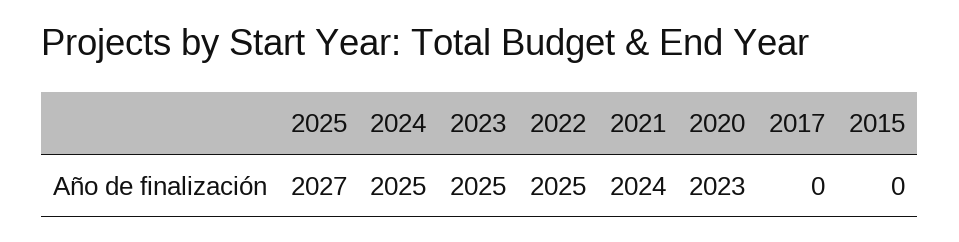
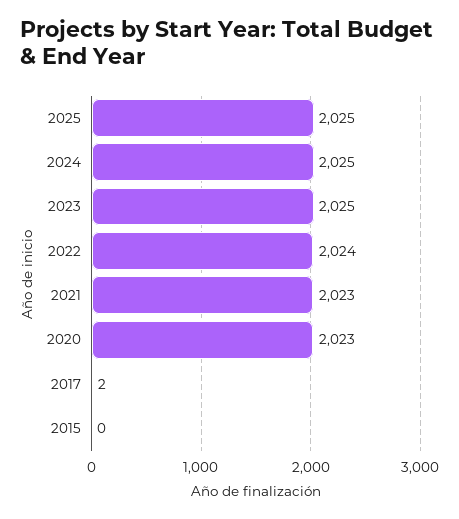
2025: 2027 -> 2025
2022: 2025 -> 2024
2021: 2024 -> 2023
2017: 0 -> 2

